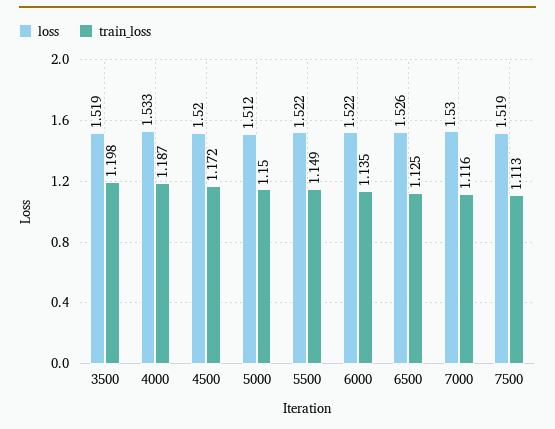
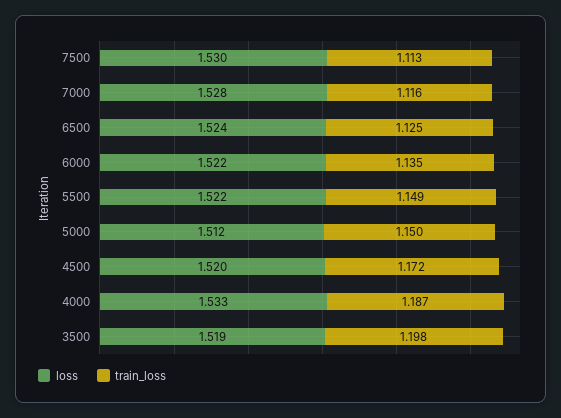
loss, 6500: 1.526 -> 1.524
loss, 7000: 1.53 -> 1.528
loss, 7500: 1.519 -> 1.53

